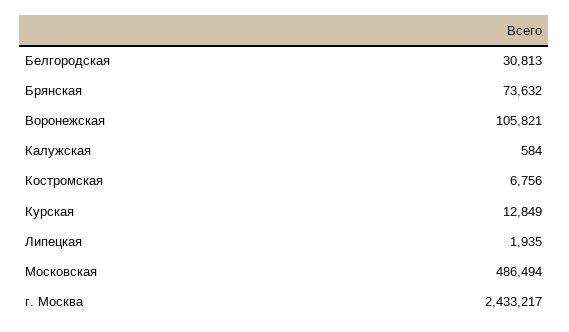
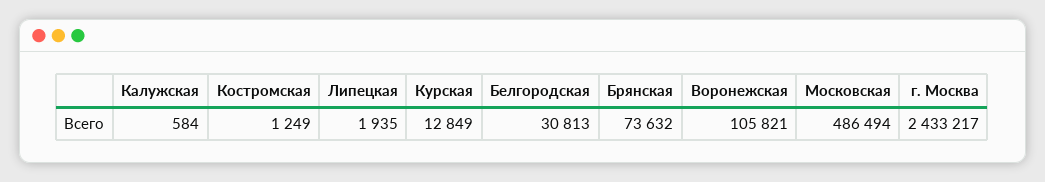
Костромская: 6756 -> 1249

